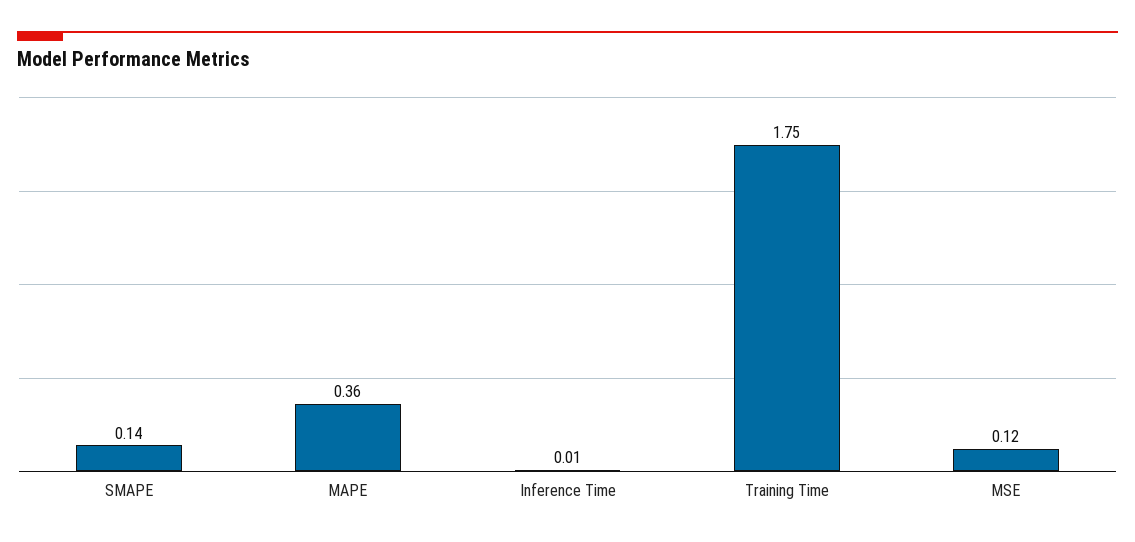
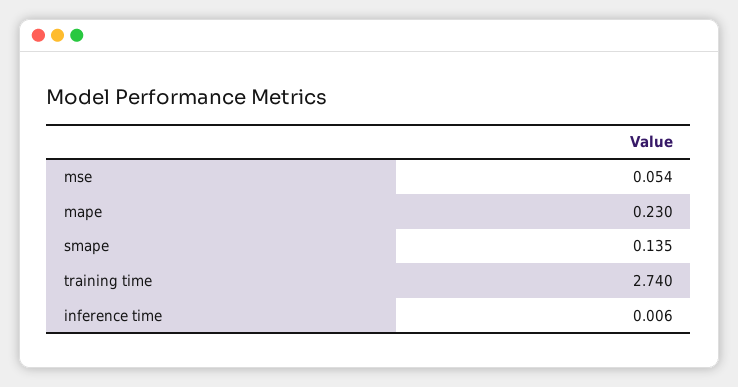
MAPE: 0.36 -> 0.23
Training Time: 1.75 -> 2.74
MSE: 0.12 -> 0.054

